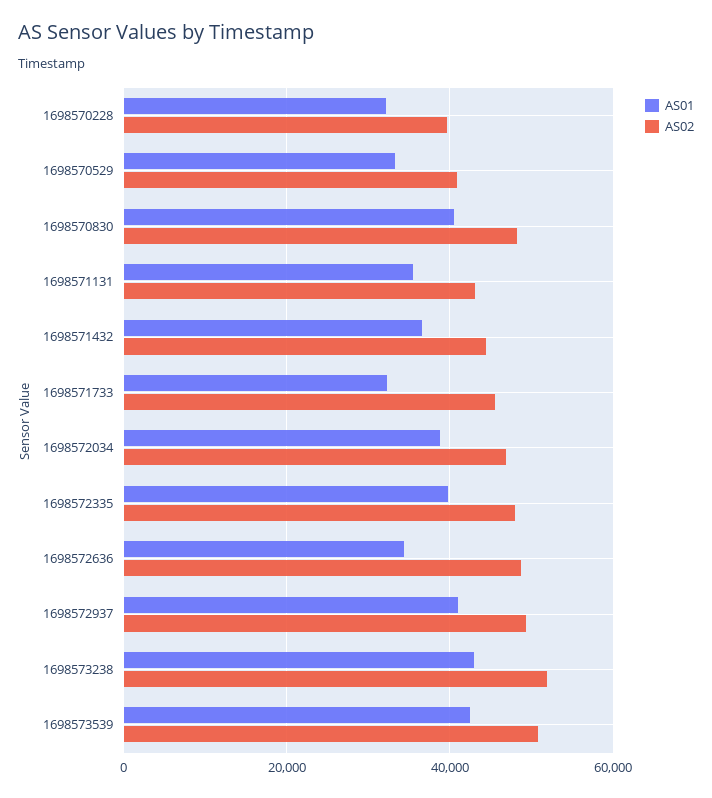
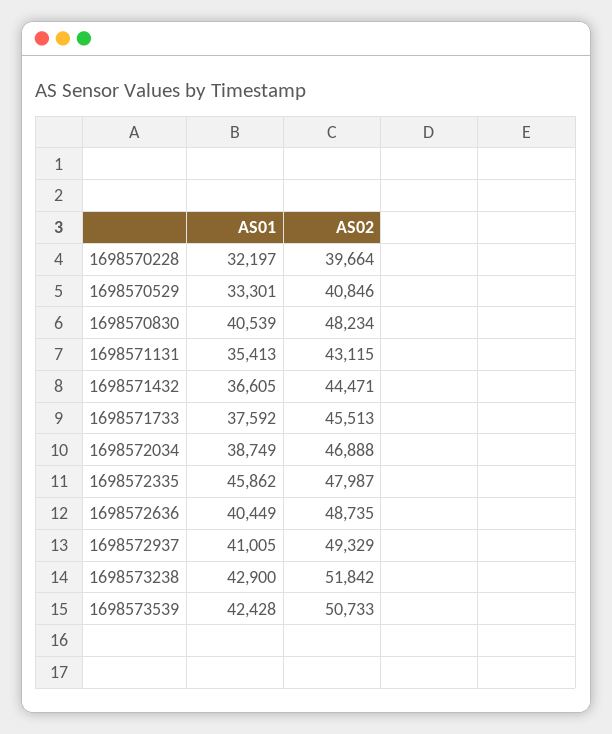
AS01, 1698571733: 32000 -> 37592
AS01, 1698572335: 40000 -> 45862
AS01, 1698572636: 34000 -> 40449

